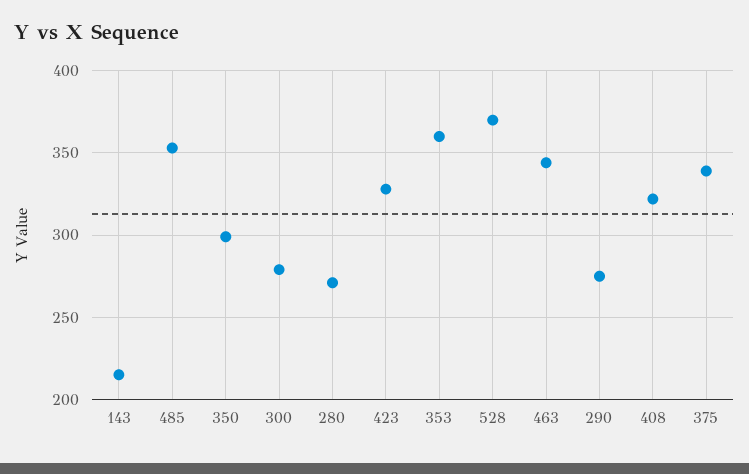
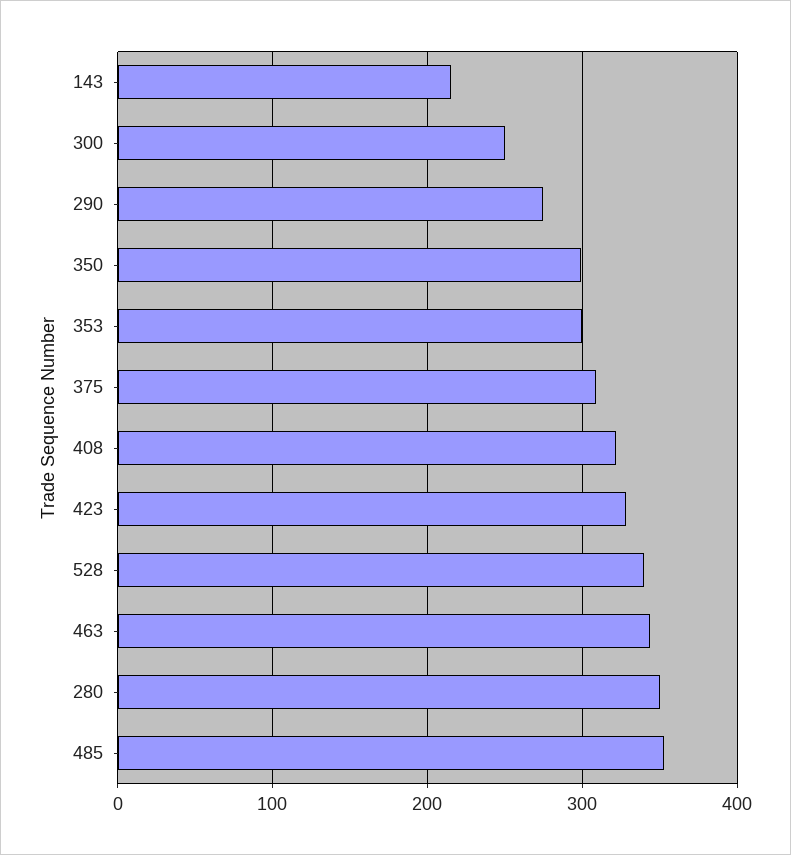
300: 280 -> 250
280: 270 -> 350
353: 360 -> 300
528: 370 -> 340
375: 340 -> 310

